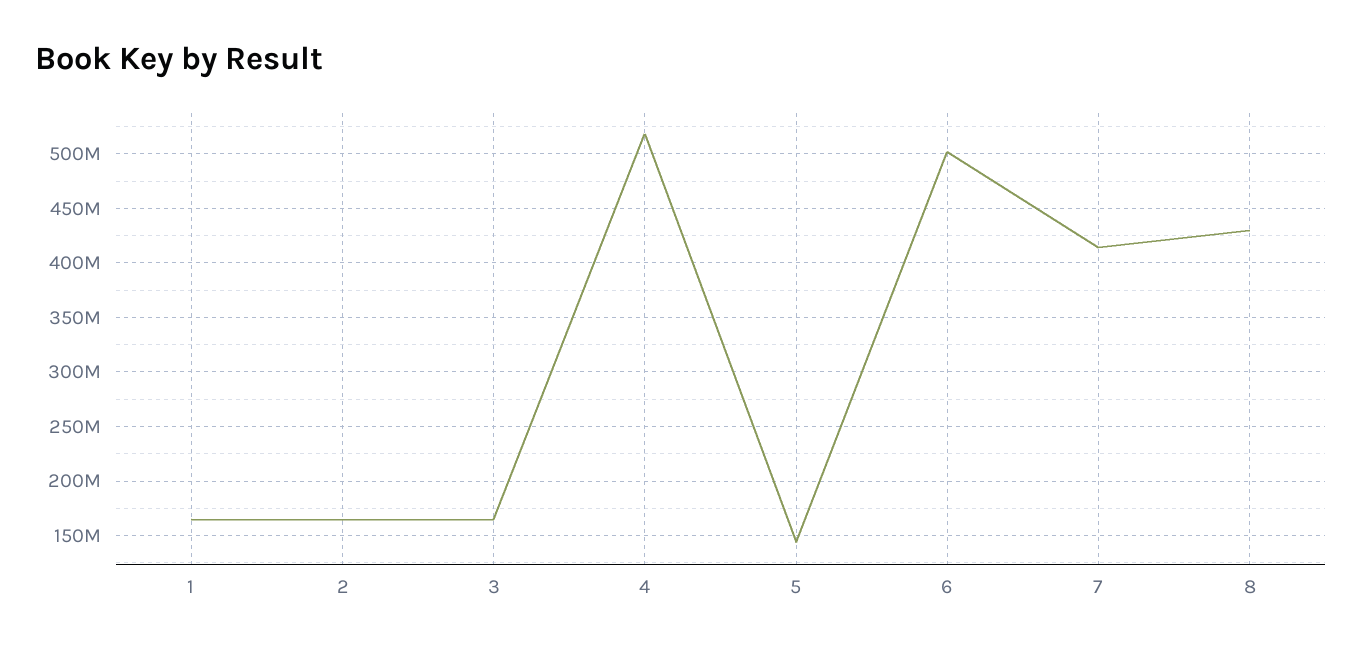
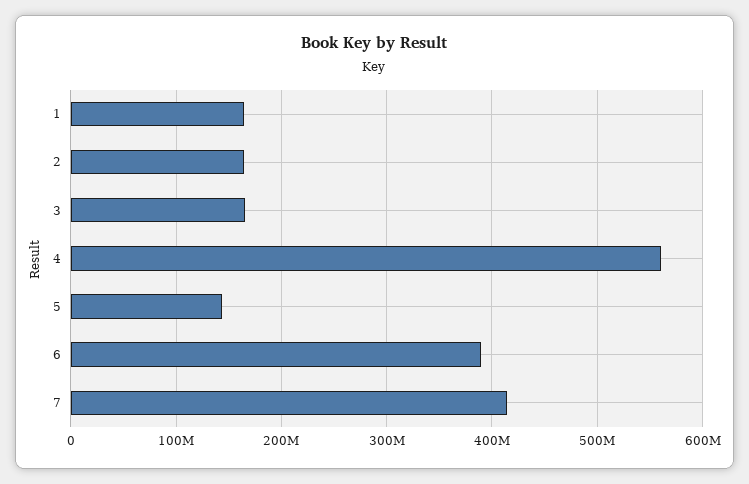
4: 520000000 -> 560000000
6: 500000000 -> 390000000
8: 430000000 -> none

